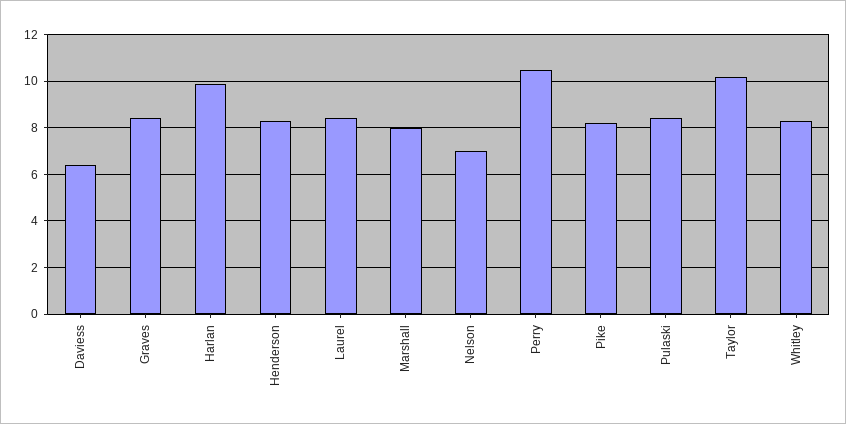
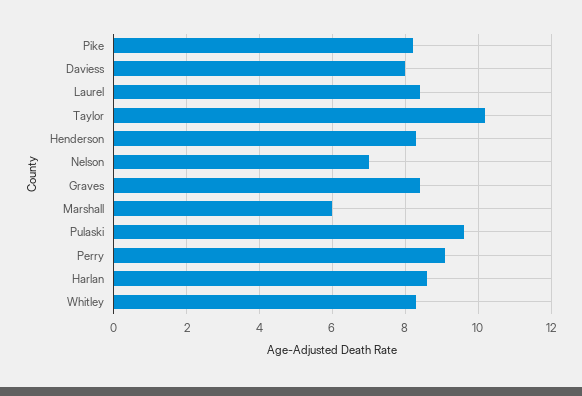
Daviess: 6.5 -> 8
Harlan: 10 -> 8.5
Marshall: 8 -> 6
Perry: 10.5 -> 9
Pulaski: 8.5 -> 9.5

